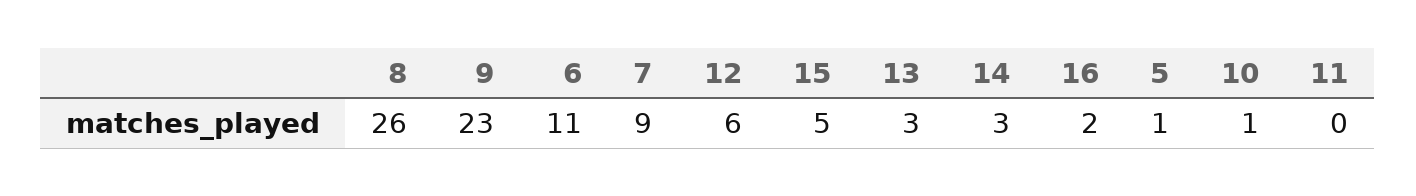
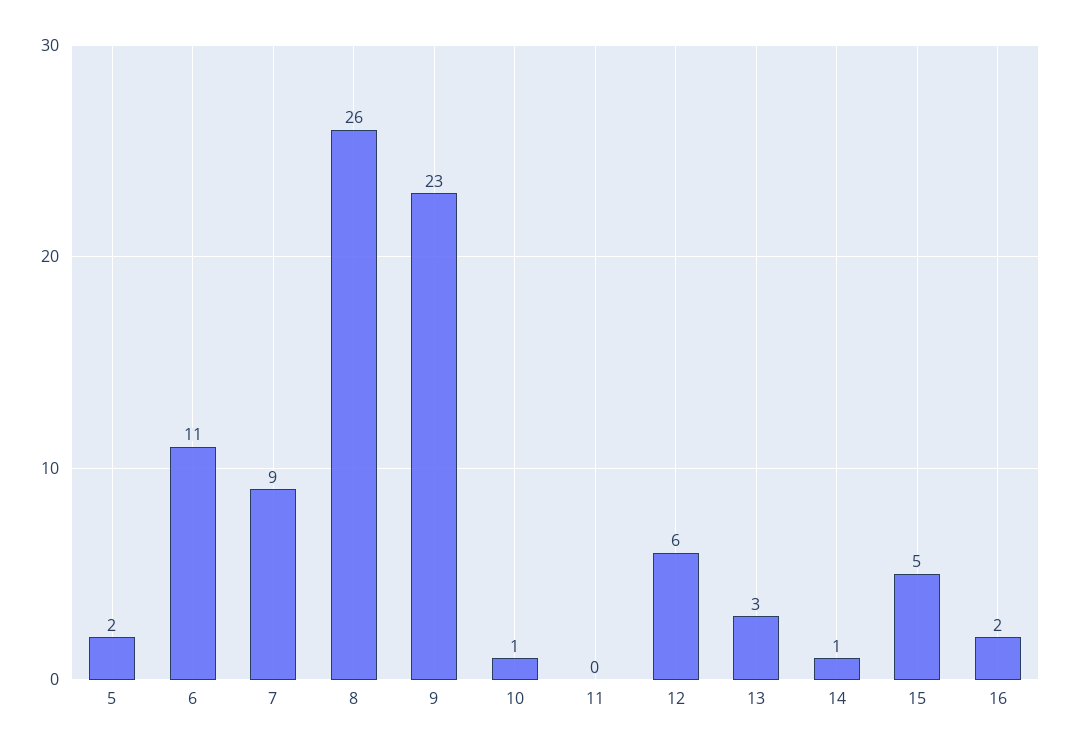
14: 3 -> 1
5: 1 -> 2

